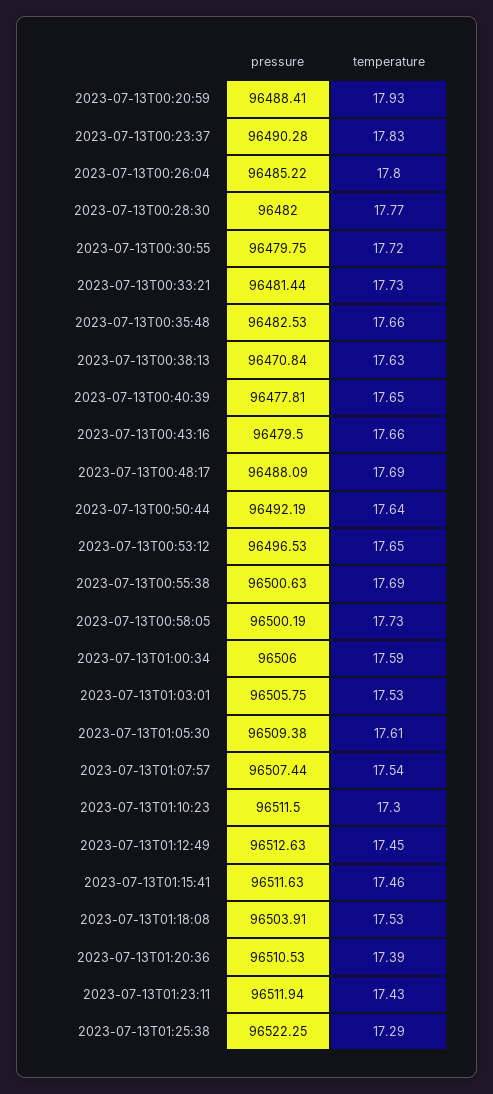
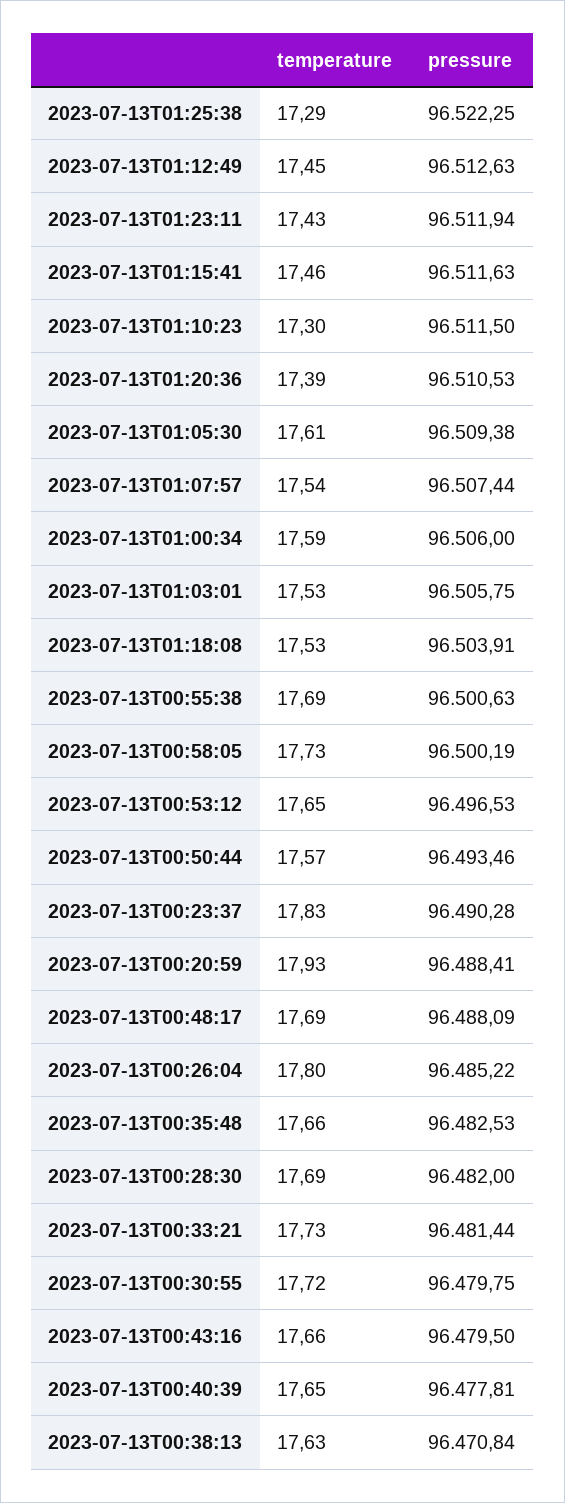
temperature, 2023-07-13T00:28:30: 17.77 -> 17.69
pressure, 2023-07-13T00:50:44: 96492.19 -> 96493.46
temperature, 2023-07-13T00:50:44: 17.64 -> 17.57

